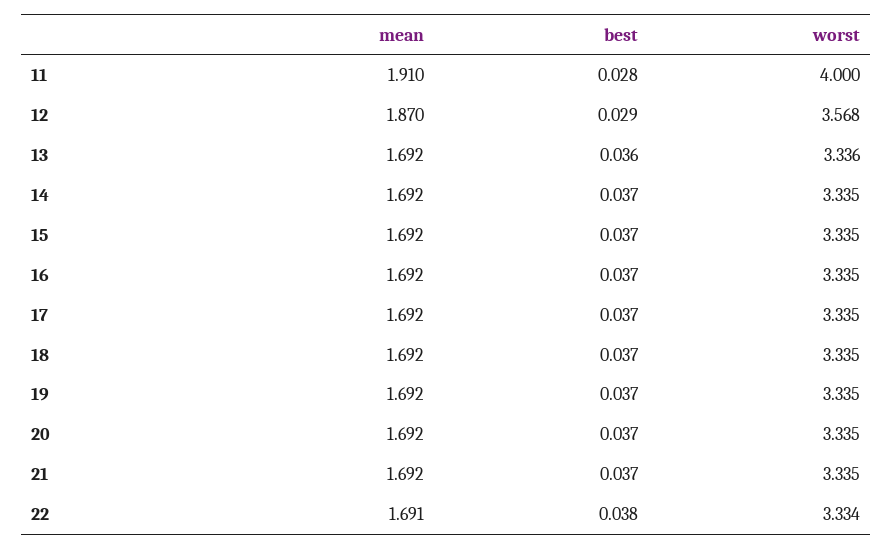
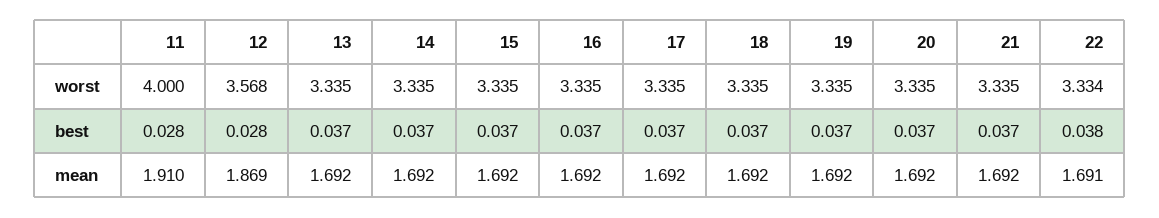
mean, 12: 1.87 -> 1.869
best, 12: 0.029 -> 0.028
best, 13: 0.036 -> 0.037
worst, 13: 3.336 -> 3.335

